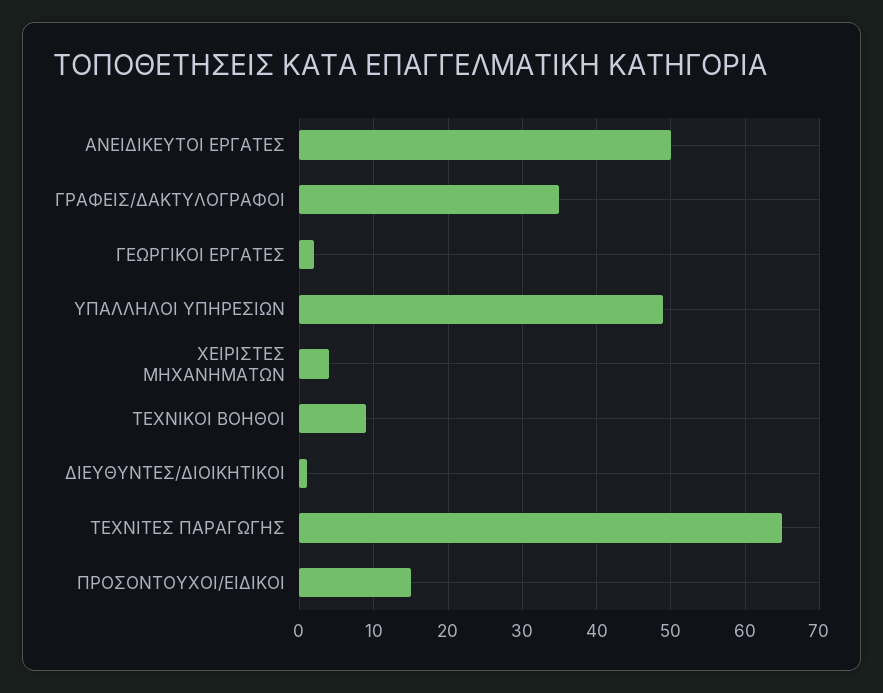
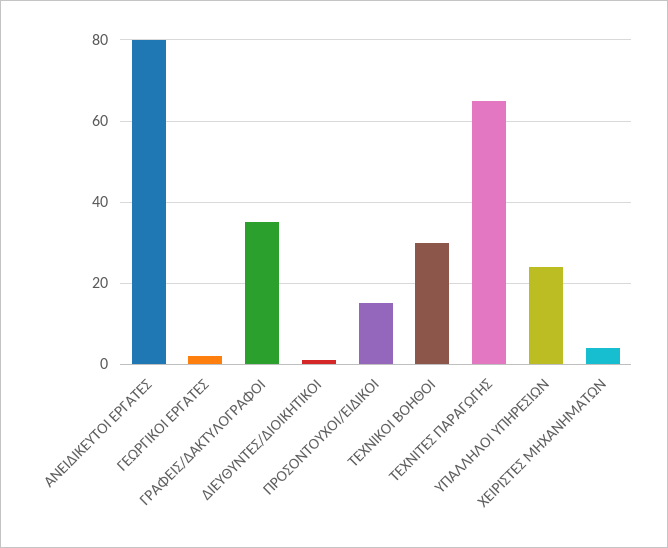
ΑΝΕΙΔΙΚΕΥΤΟΙ ΕΡΓΑΤΕΣ: 50 -> 80
ΥΠΑΛΛΗΛΟΙ ΥΠΗΡΕΣΙΩΝ: 49 -> 25
ΤΕΧΝΙΚΟΙ ΒΟΗΘΟΙ: 9 -> 30

